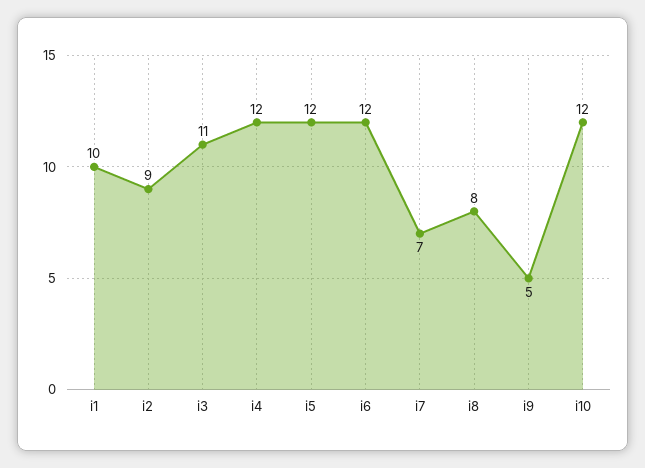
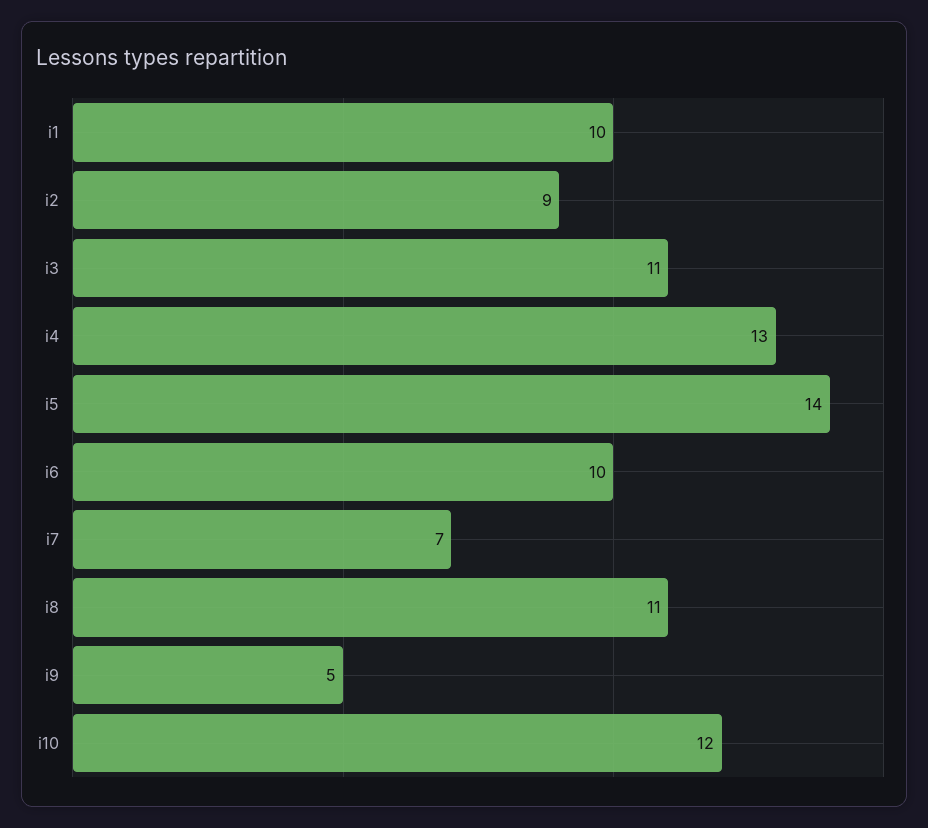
i4: 12 -> 13
i5: 12 -> 14
i6: 12 -> 10
i8: 8 -> 11

